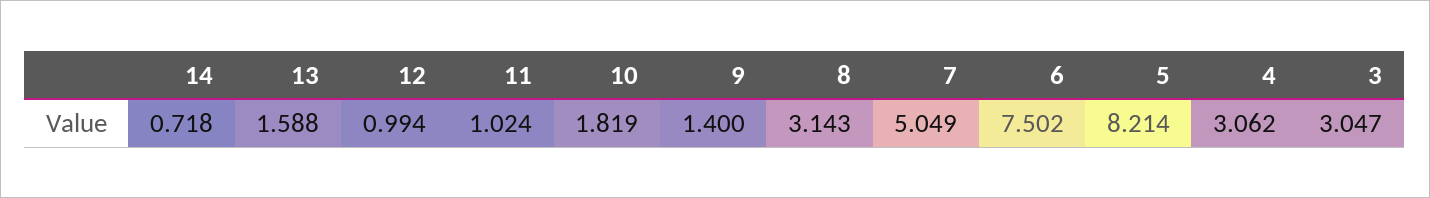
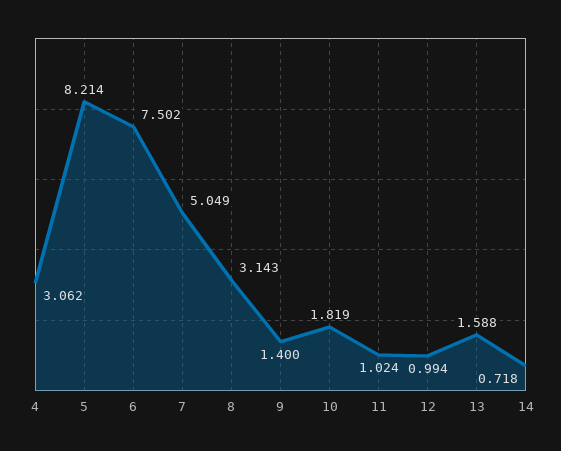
3: 3.047 -> none

